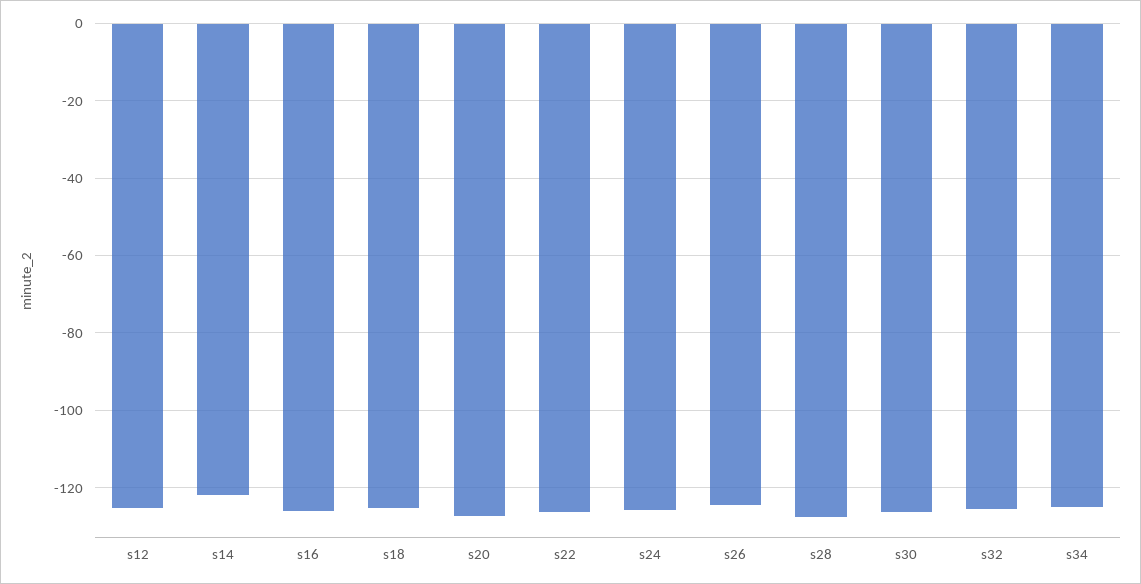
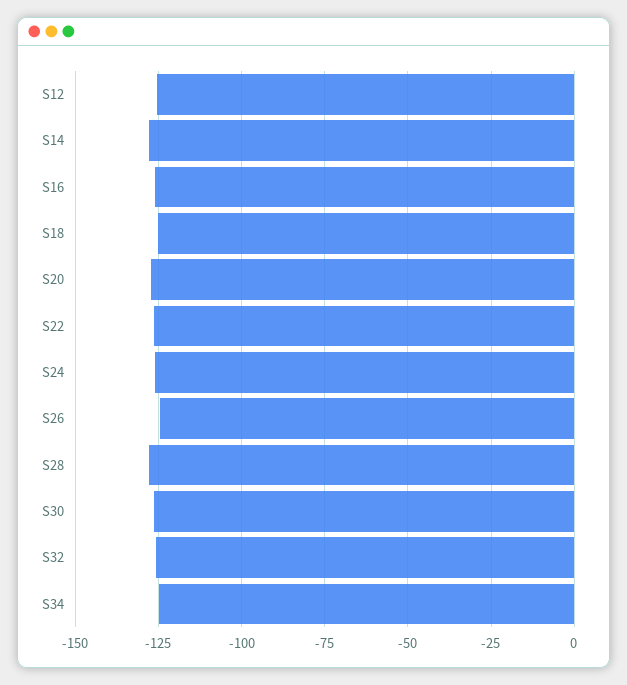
s14: -122 -> -127.5

